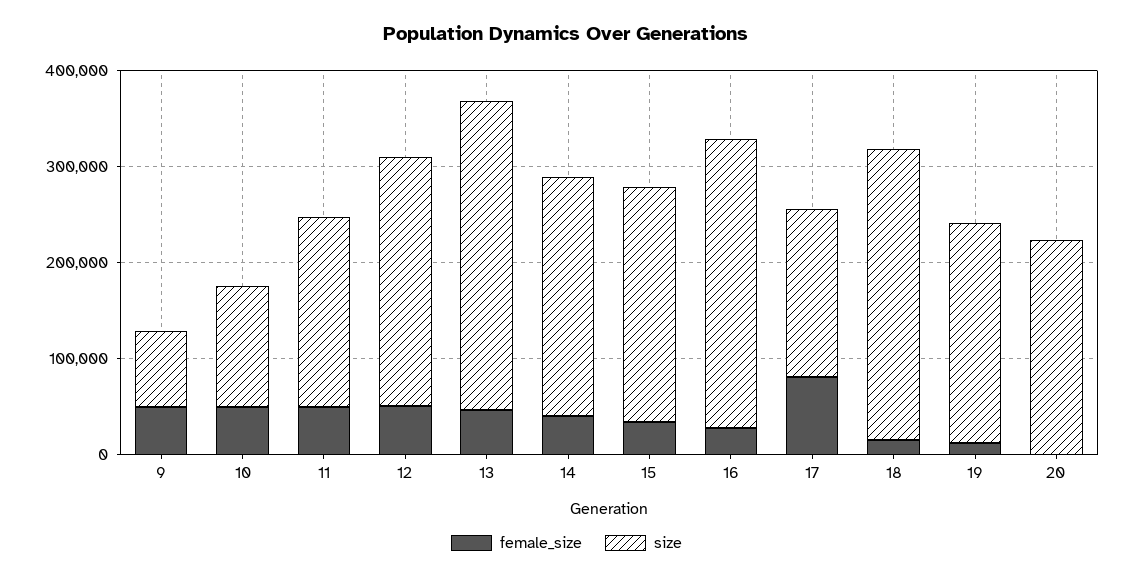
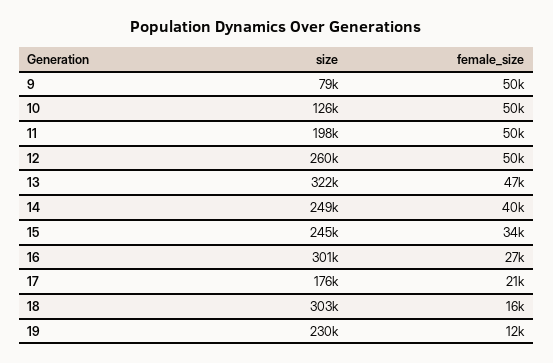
female_size, 17: 80000 -> 21000
female_size, 20: 0 -> none
size, 20: 220000 -> none

